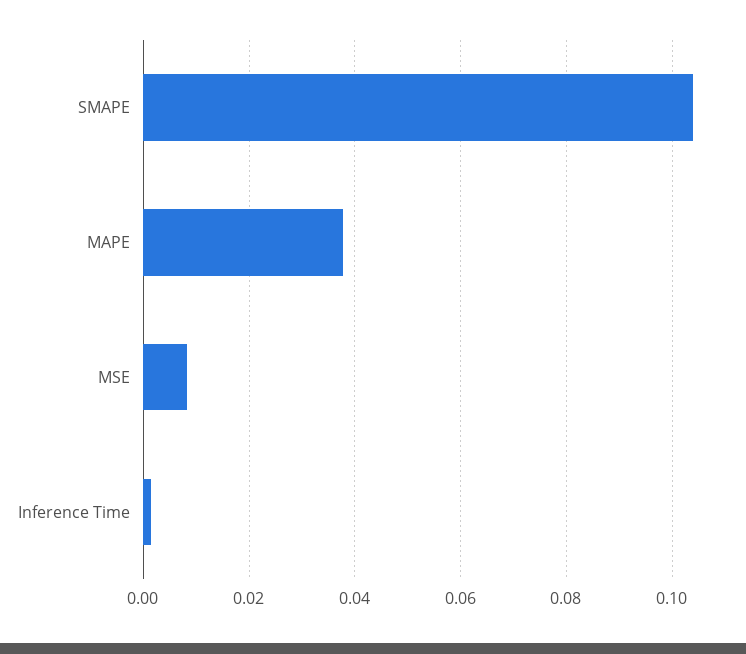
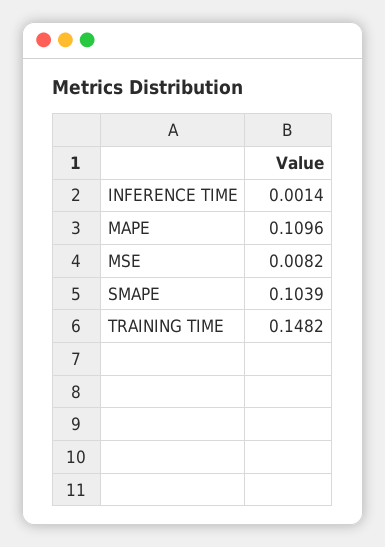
MAPE: 0.038 -> 0.1096
TRAINING TIME: none -> 0.1482

